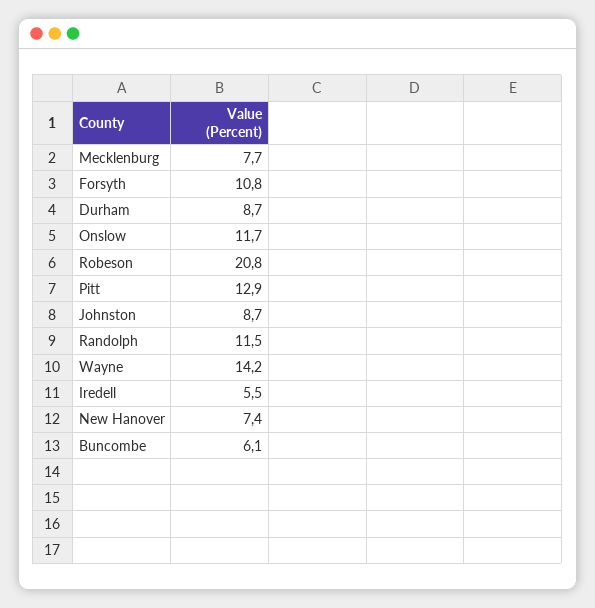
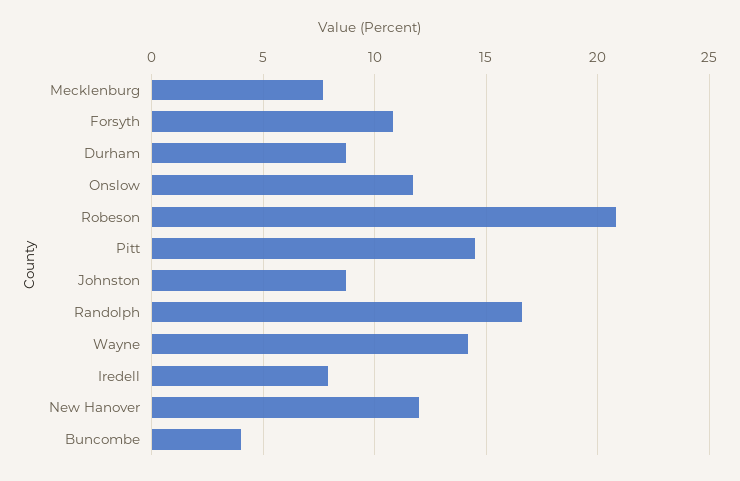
Pitt: 12.9 -> 14.5
Randolph: 11.5 -> 16.5
Iredell: 5.5 -> 8
New Hanover: 7.4 -> 12
Buncombe: 6.1 -> 4

